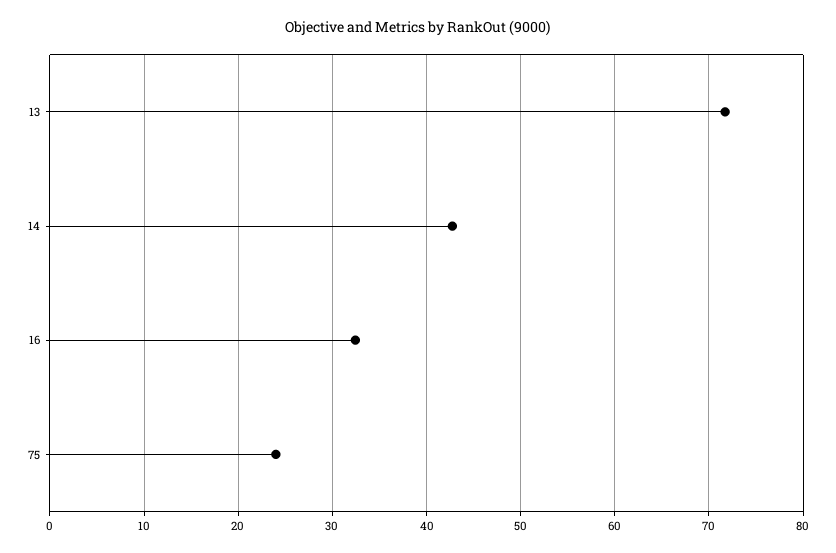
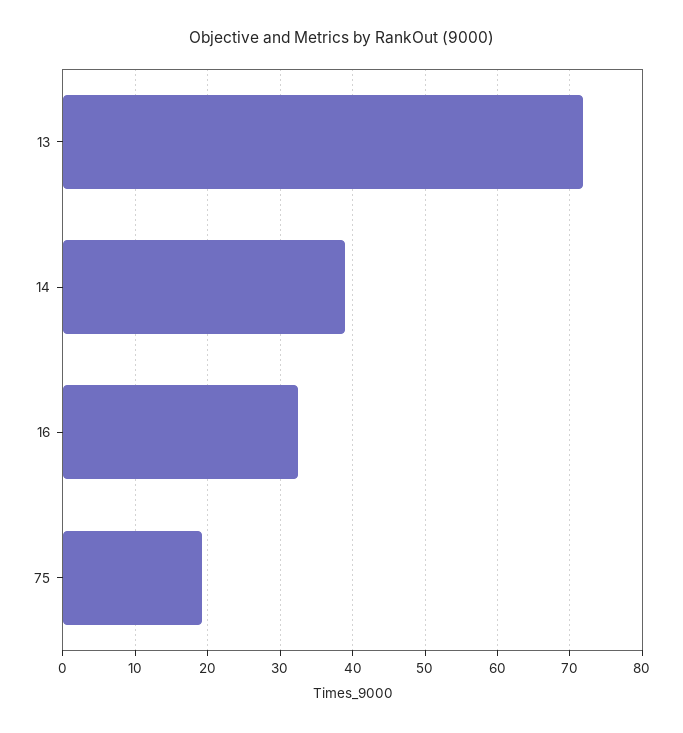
14: 43 -> 39
75: 24 -> 19

